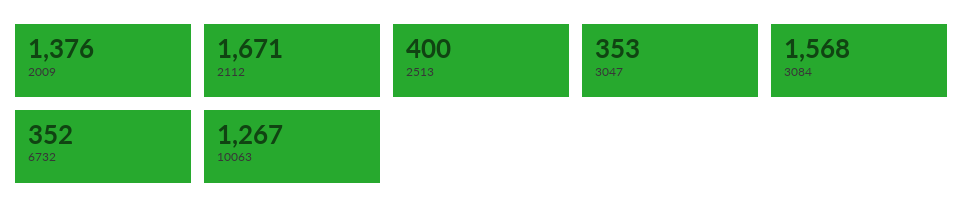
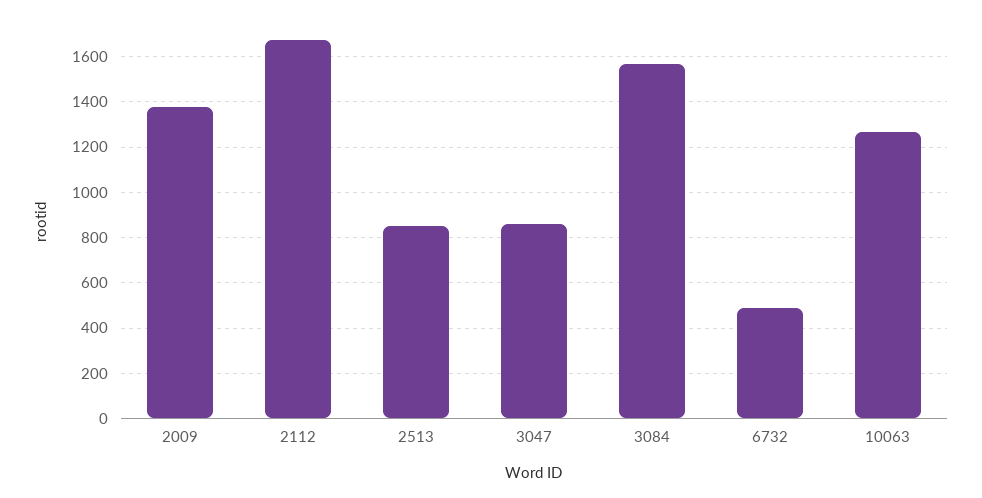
2513: 400 -> 850
3047: 353 -> 850
6732: 352 -> 500

